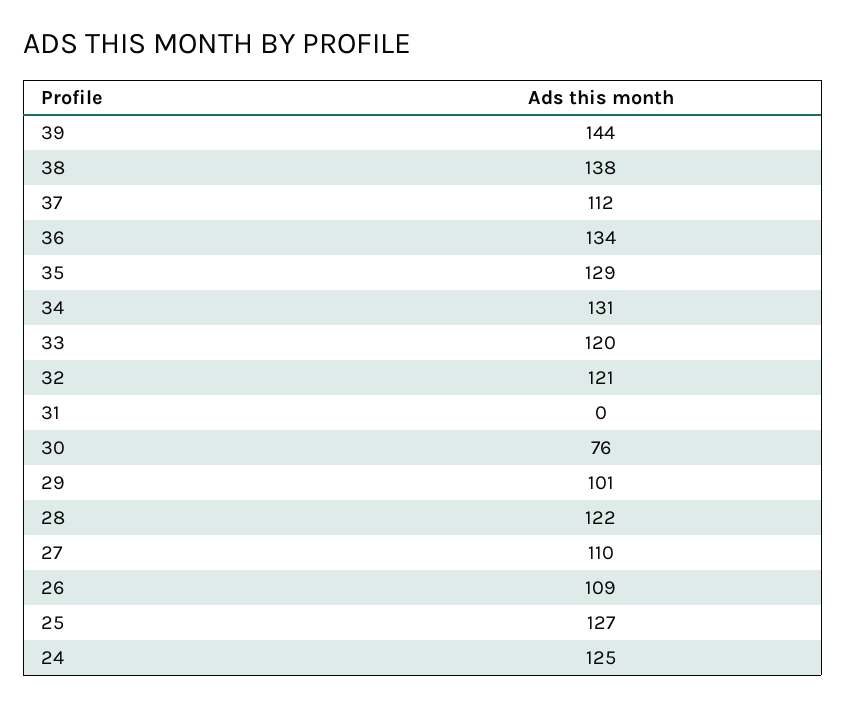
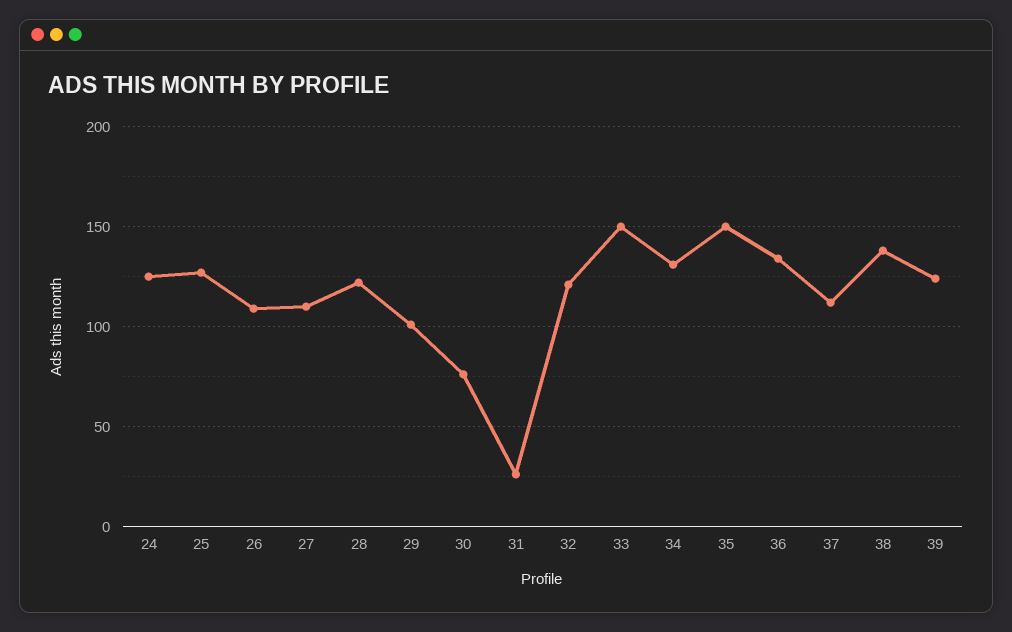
39: 144 -> 125
35: 129 -> 150
33: 120 -> 150
31: 0 -> 25

